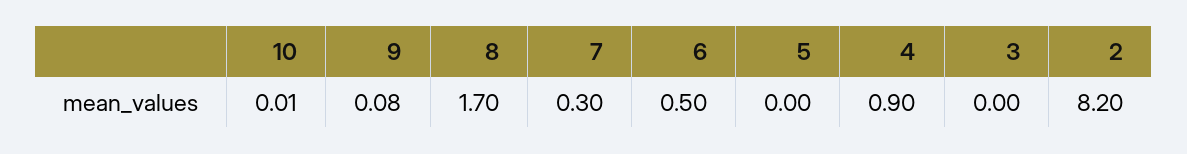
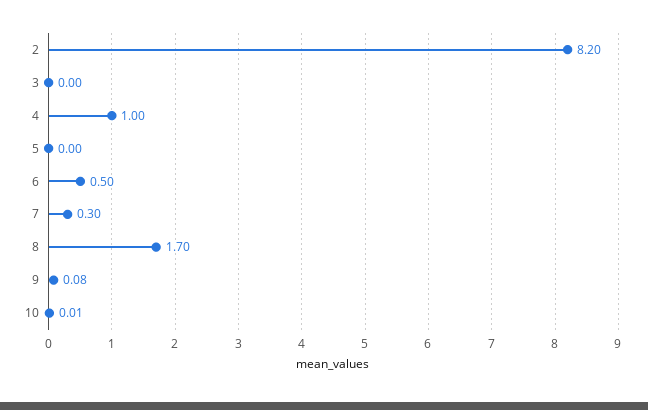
4: 0.9 -> 1

